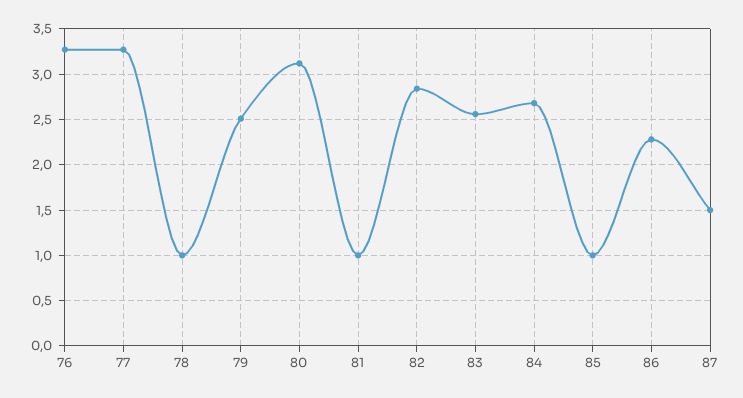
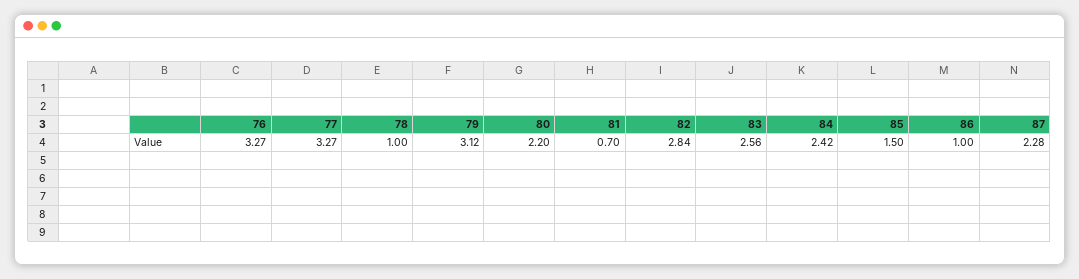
79: 2.5 -> 3.12
80: 3.1 -> 2.2
81: 1 -> 0.7
84: 2.7 -> 2.42
85: 1 -> 1.5
86: 2.3 -> 1
87: 1.5 -> 2.28

